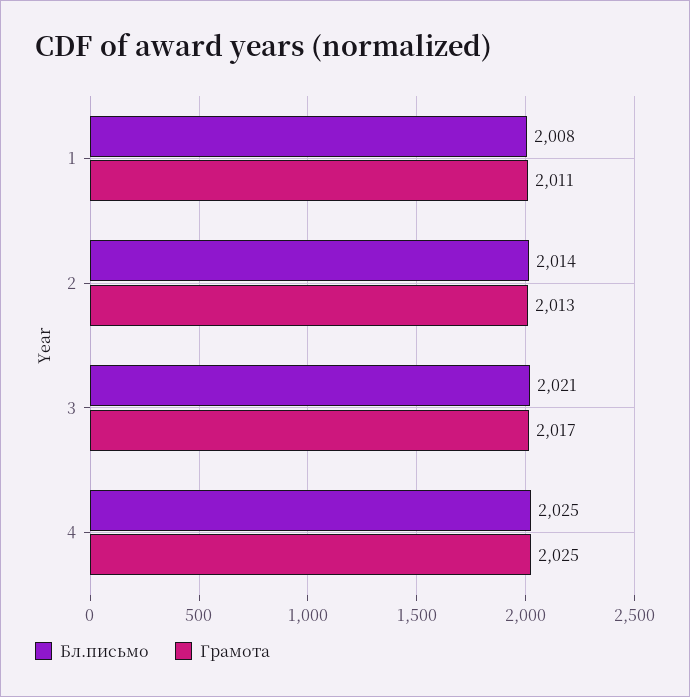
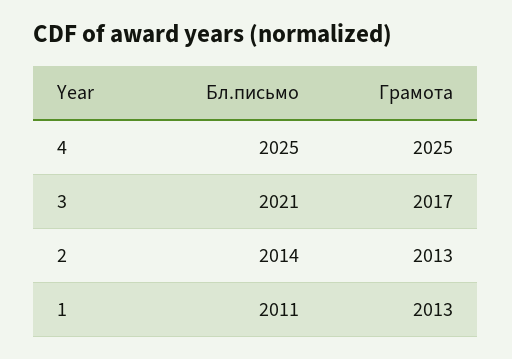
Бл.письмо, 1: 2008 -> 2011
Грамота, 1: 2011 -> 2013

